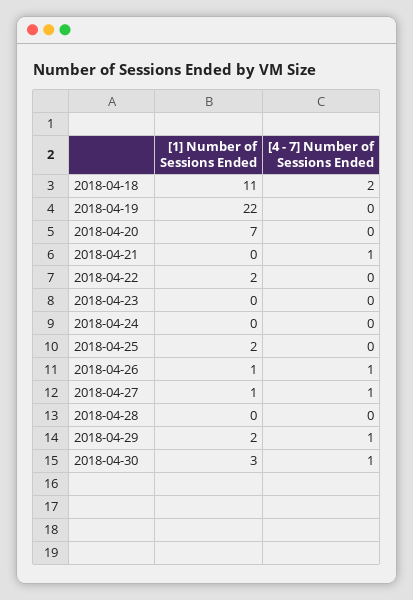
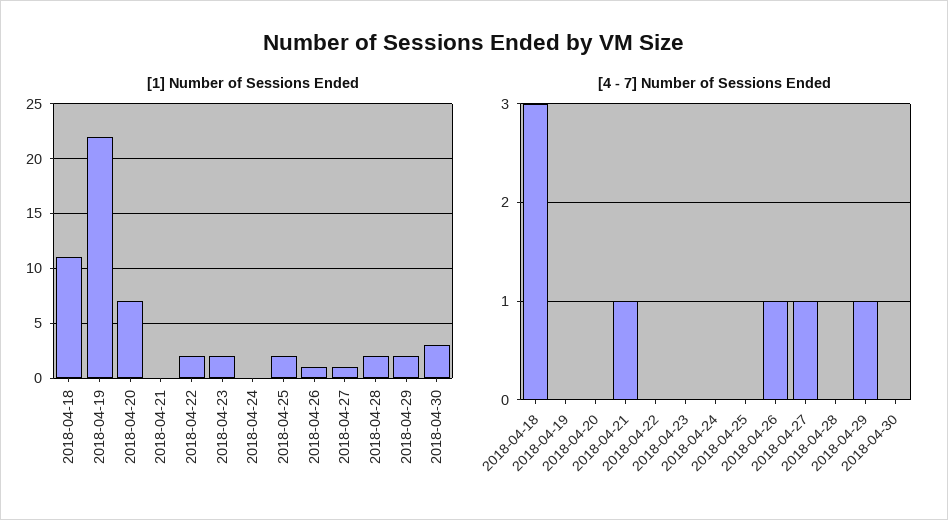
[4 - 7] Number of Sessions Ended, 2018-04-18: 2 -> 3
[1] Number of Sessions Ended, 2018-04-23: 0 -> 2
[1] Number of Sessions Ended, 2018-04-28: 0 -> 2
[4 - 7] Number of Sessions Ended, 2018-04-30: 1 -> 0

